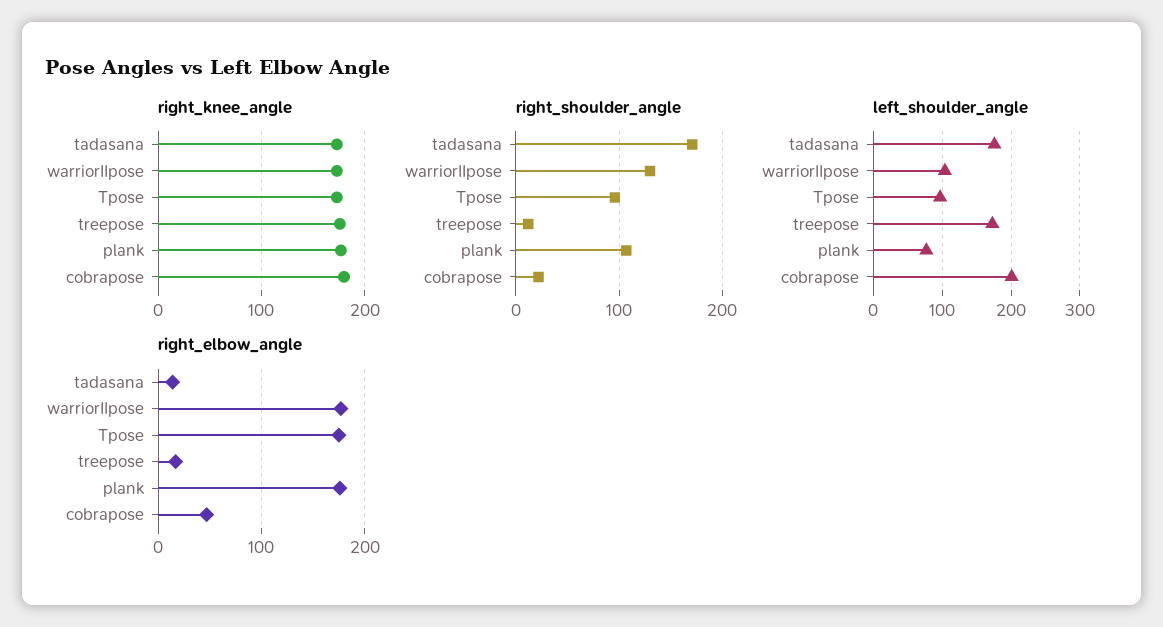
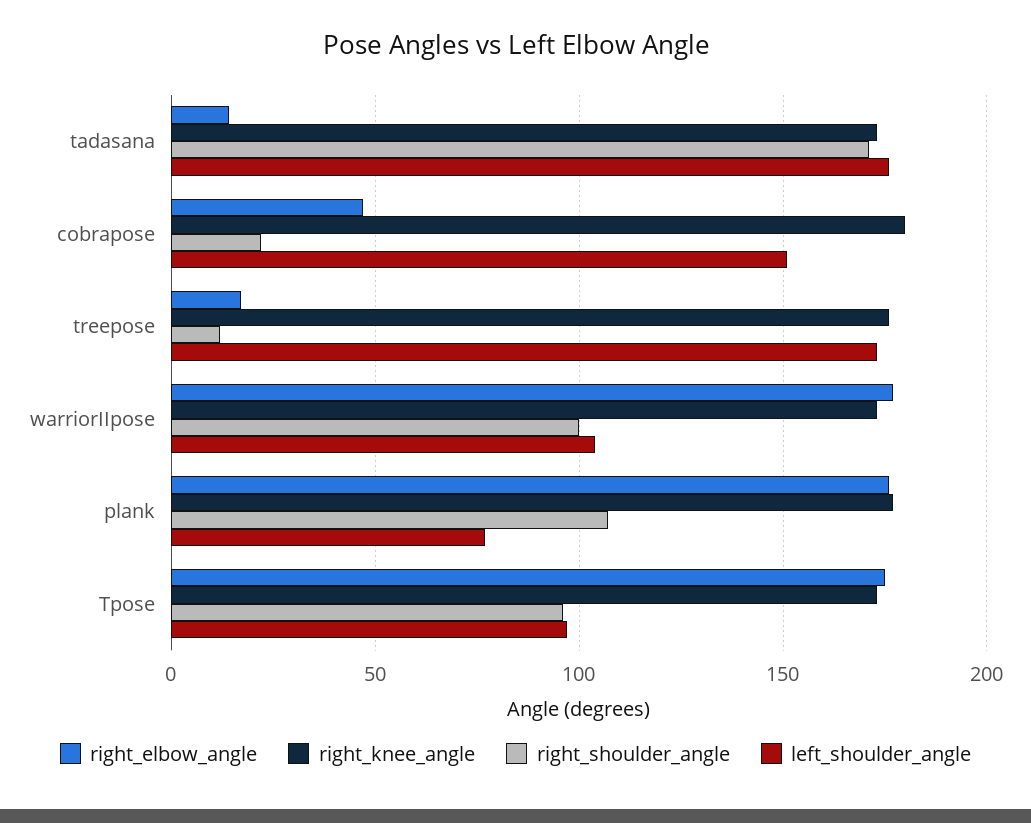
right_shoulder_angle, warriorIIpose: 130 -> 100
left_shoulder_angle, cobrapose: 200 -> 150

